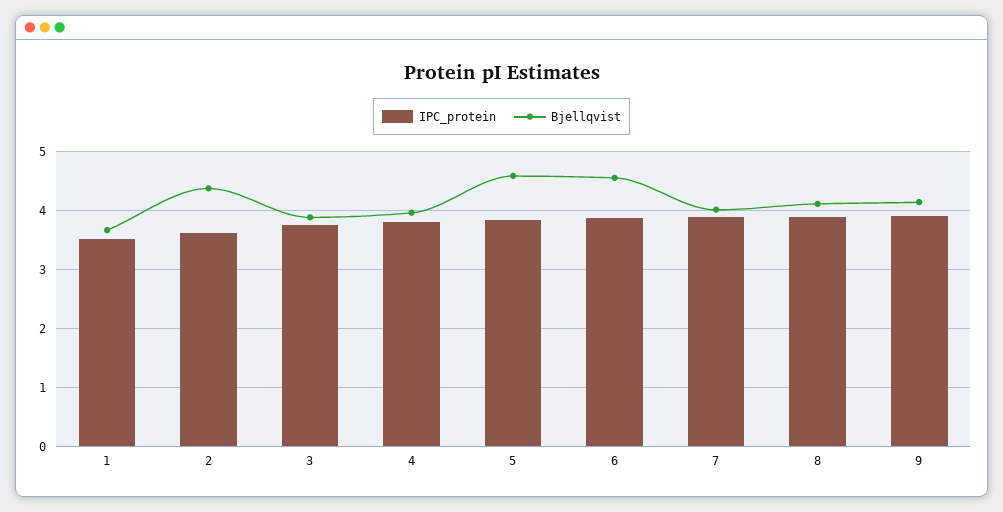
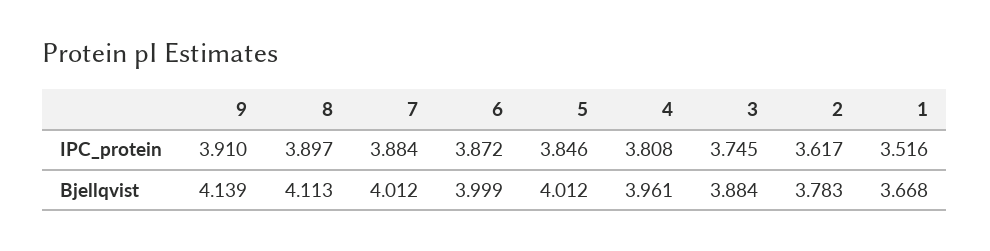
Bjellqvist, 2: 4.4 -> 3.783
Bjellqvist, 5: 4.6 -> 4.012
Bjellqvist, 6: 4.6 -> 3.999

